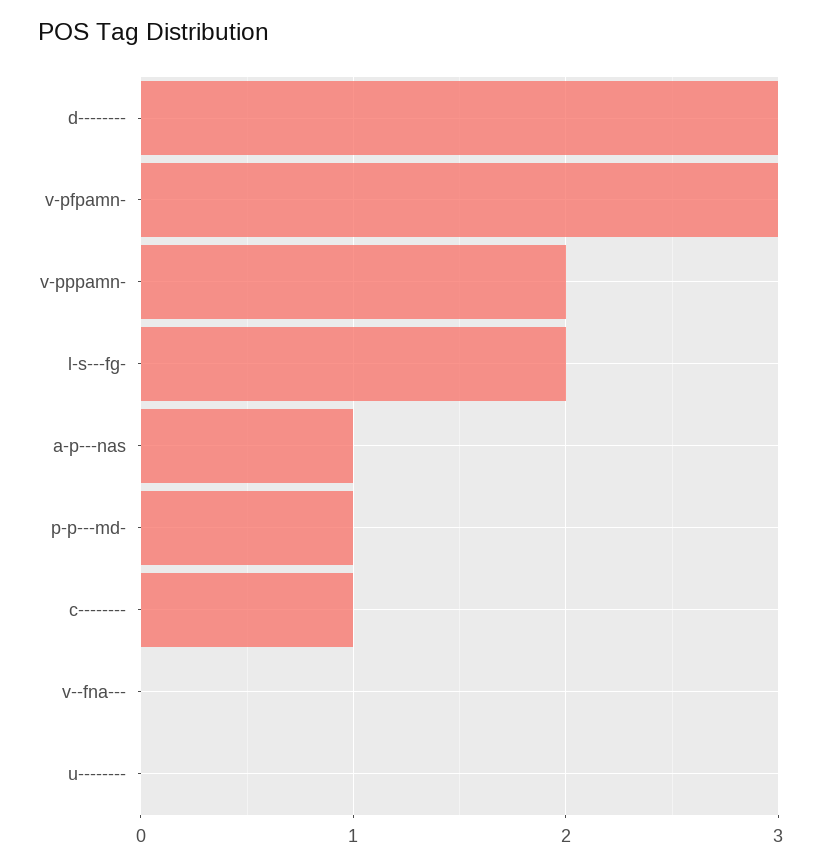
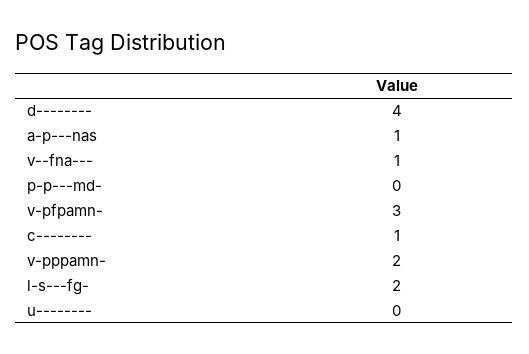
d--------: 3 -> 4
p-p---md-: 1 -> 0
v--fna---: 0 -> 1

